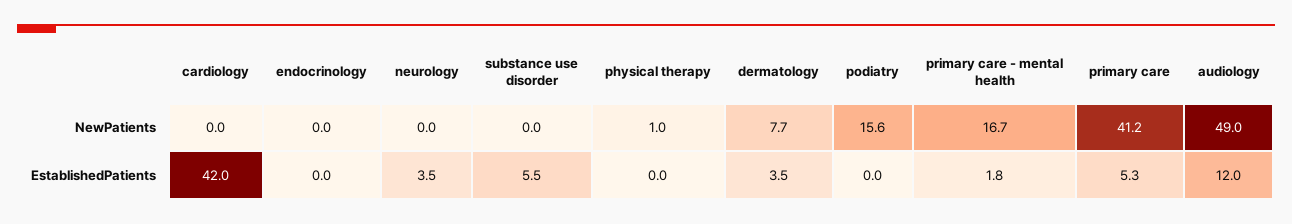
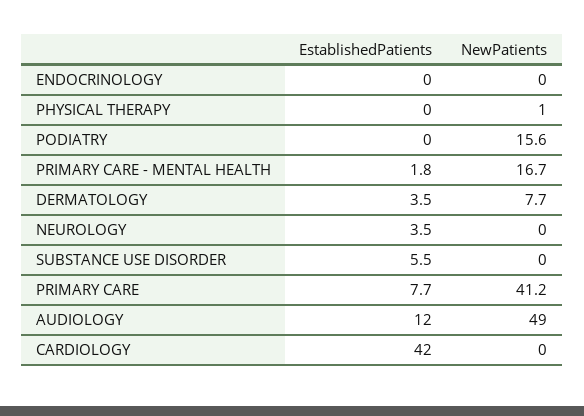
primary care, EstablishedPatients: 5.3 -> 7.7

